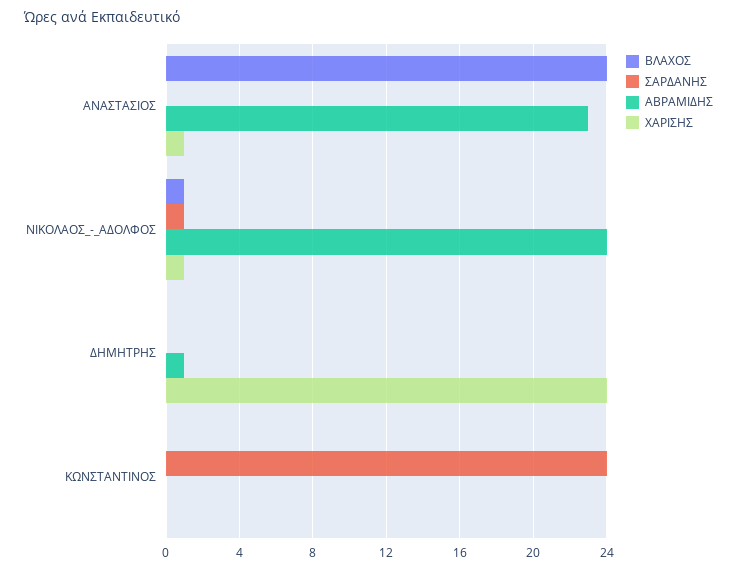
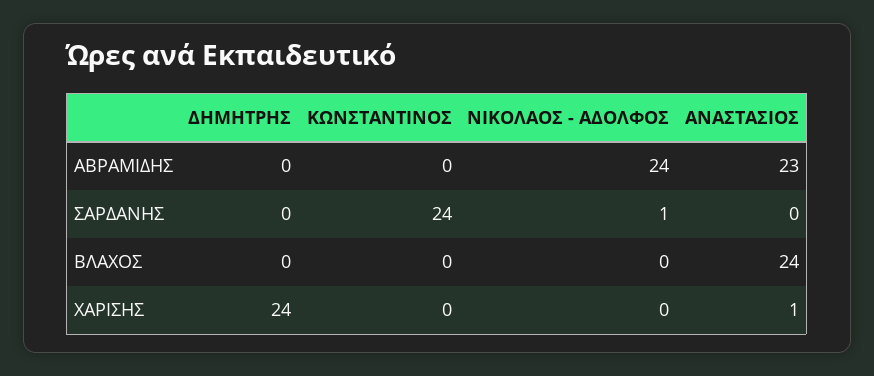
ΒΛΑΧΟΣ, ΝΙΚΟΛΑΟΣ_-_ΑΔΟΛΦΟΣ: 1 -> 0
ΧΑΡΙΣΗΣ, ΝΙΚΟΛΑΟΣ_-_ΑΔΟΛΦΟΣ: 1 -> 0
ΑΒΡΑΜΙΔΗΣ, ΔΗΜΗΤΡΗΣ: 1 -> 0

